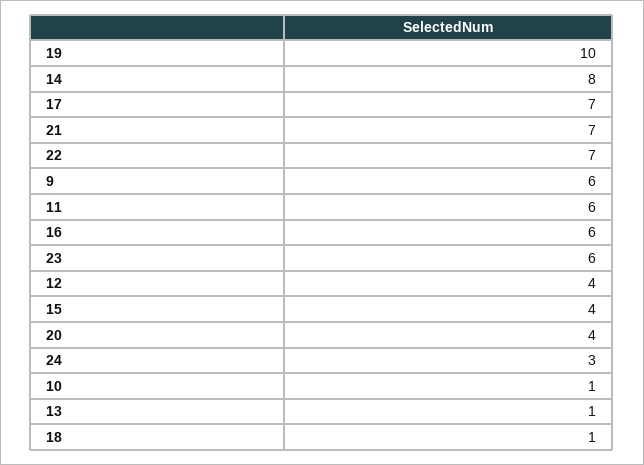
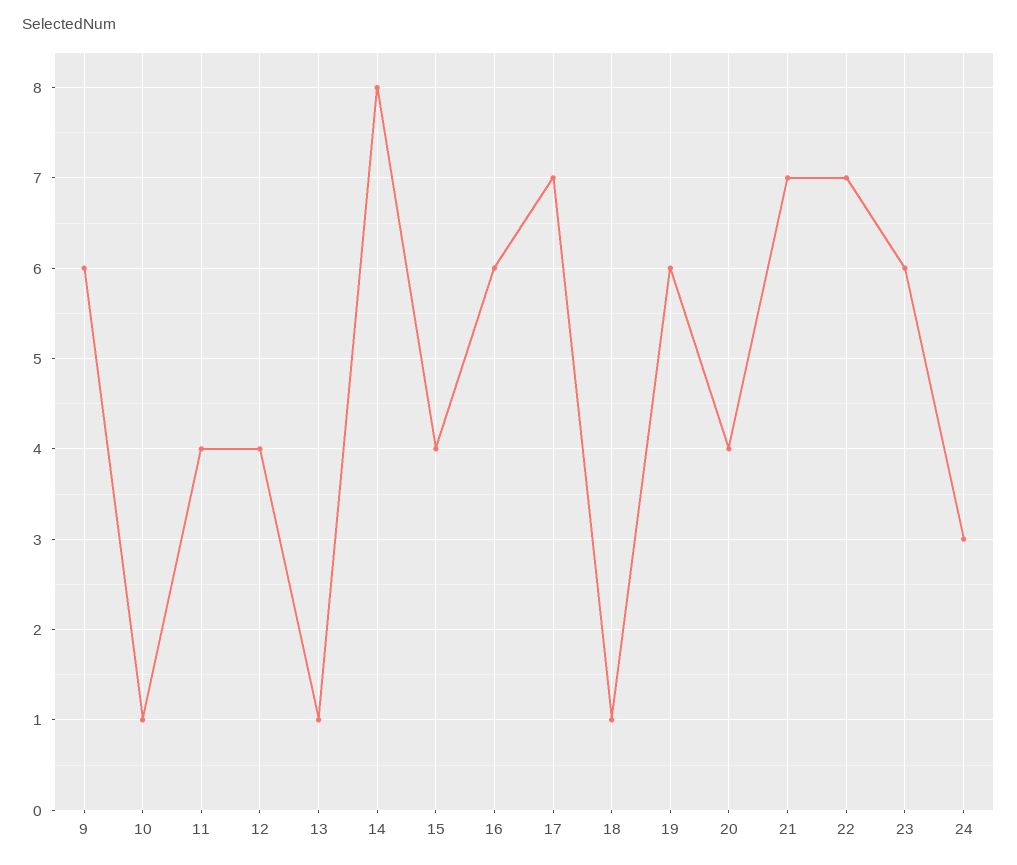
19: 10 -> 6
11: 6 -> 4

